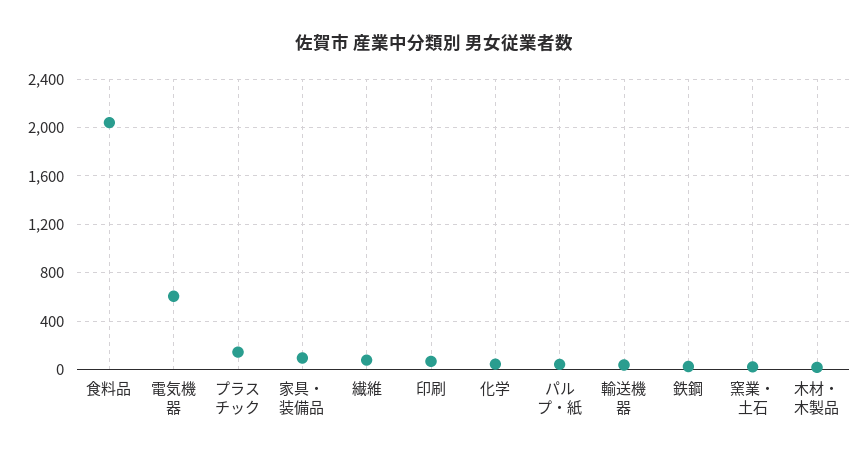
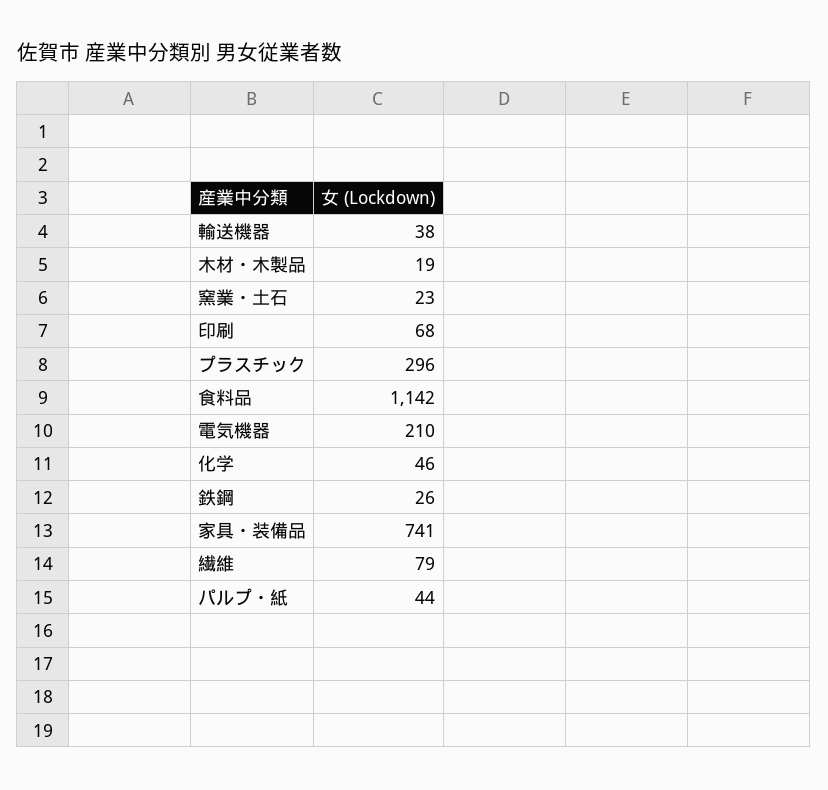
食料品: 2050 -> 1142
電気機器: 600 -> 210
プラスチック: 150 -> 296
家具・装備品: 100 -> 741

